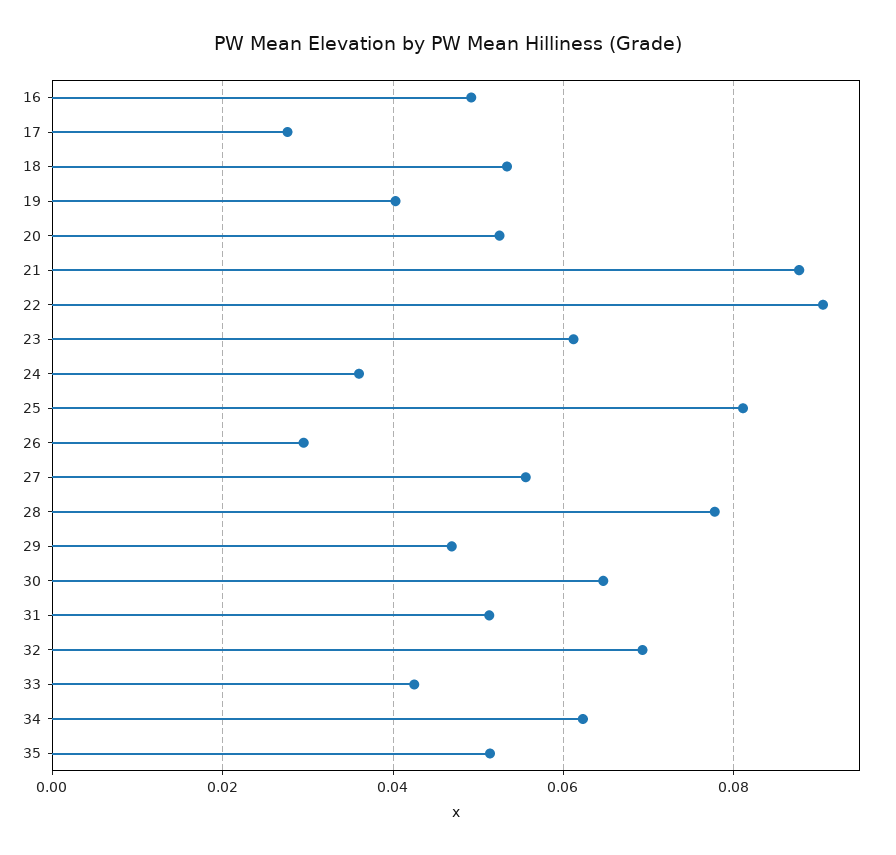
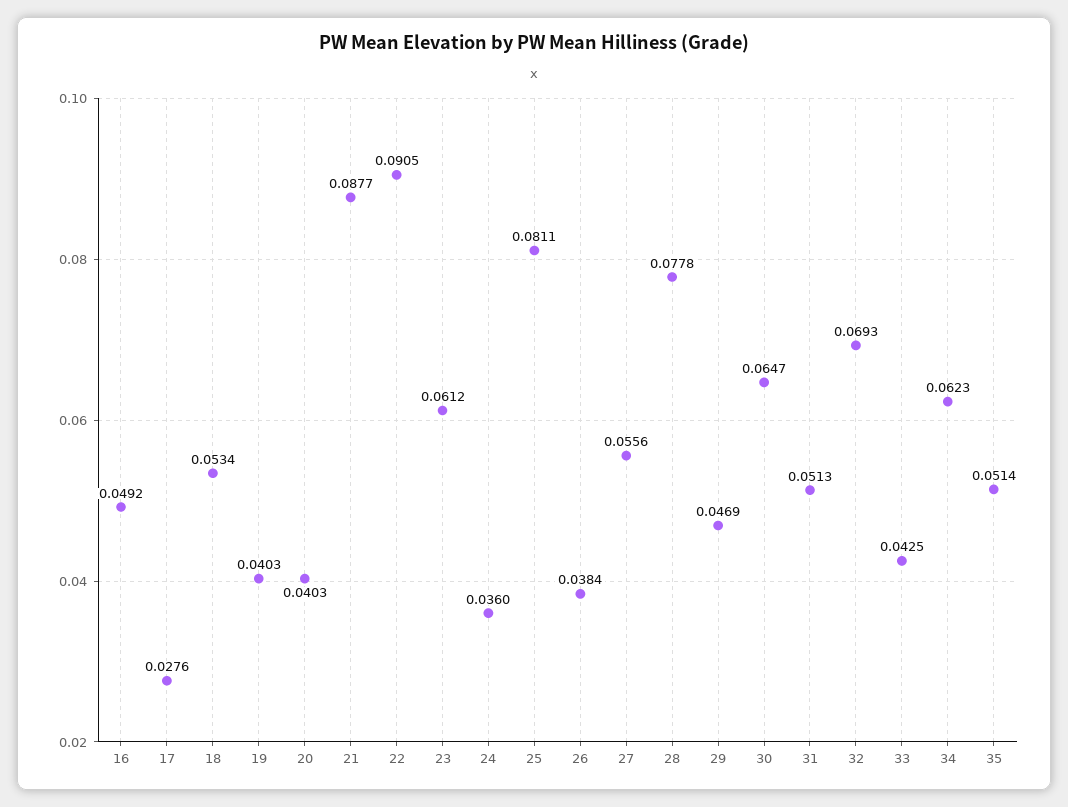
20: 0.052 -> 0.0403
26: 0.03 -> 0.0384

